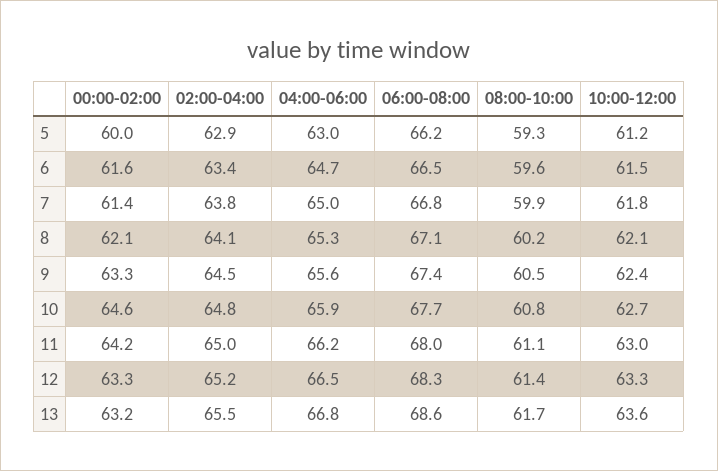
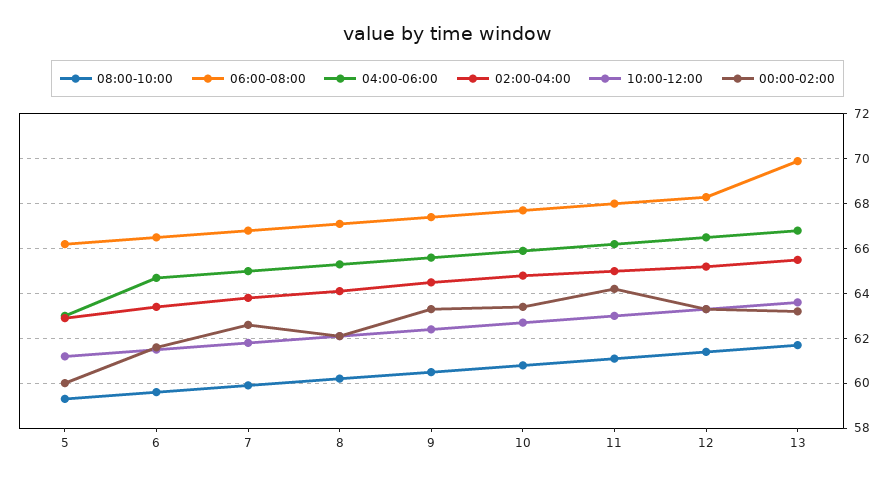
00:00-02:00, 7: 61.4 -> 62.5
00:00-02:00, 10: 64.6 -> 63.5
06:00-08:00, 13: 68.6 -> 70

